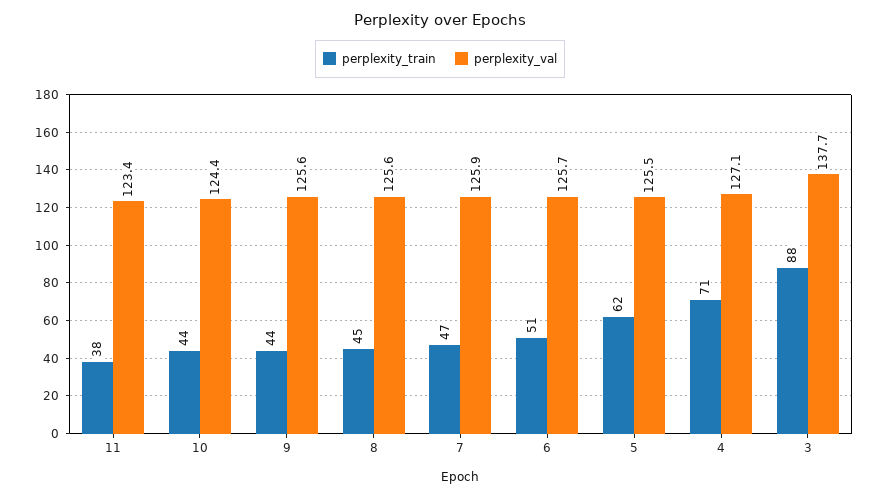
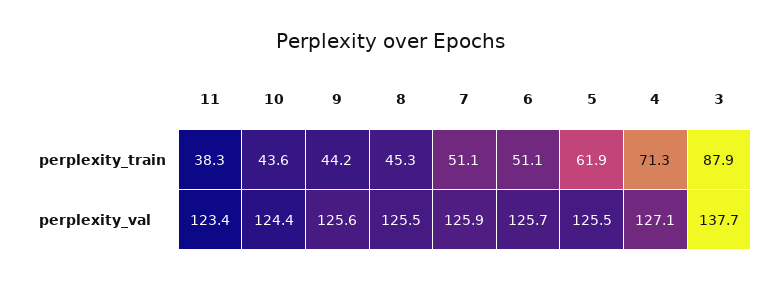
perplexity_val, 8: 125.6 -> 125.5
perplexity_train, 7: 47 -> 51.1

